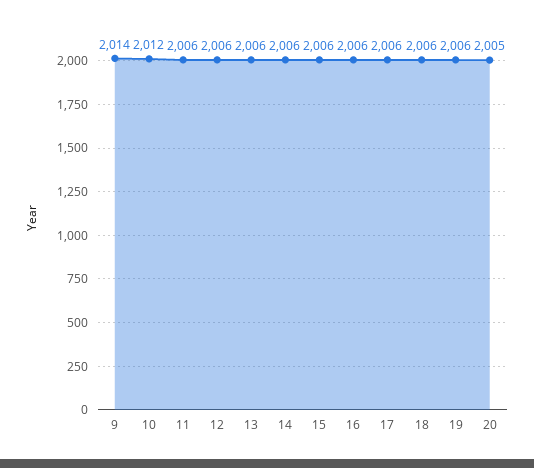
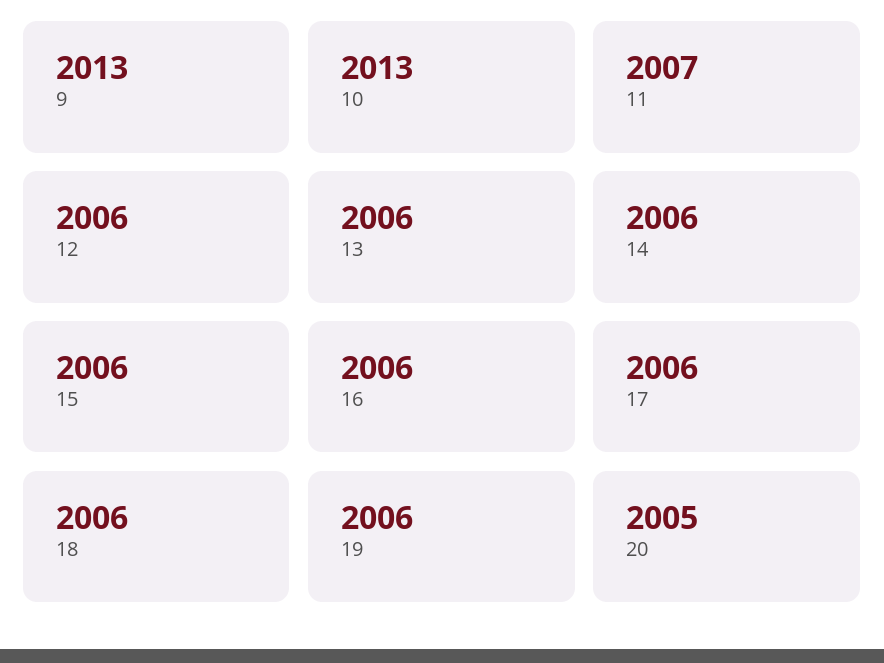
9: 2014 -> 2013
10: 2012 -> 2013
11: 2006 -> 2007

